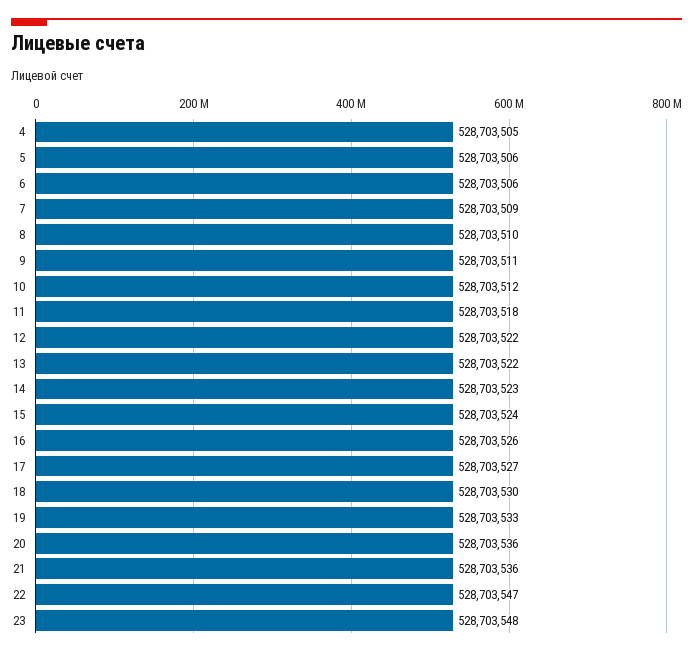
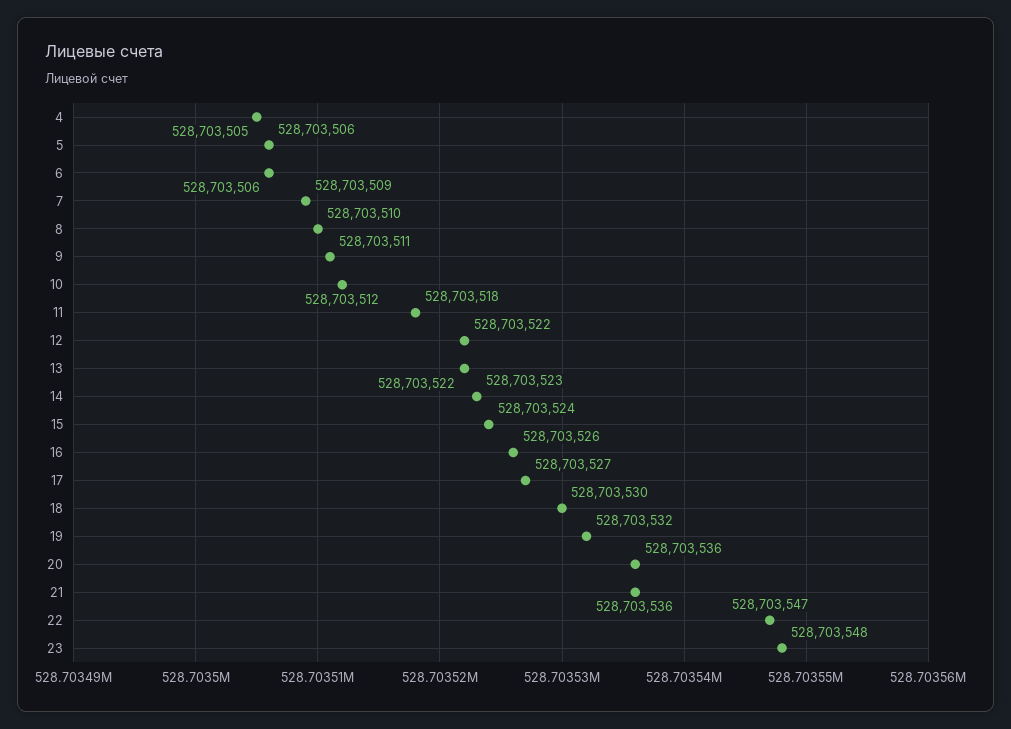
19: 528703533 -> 528703532

